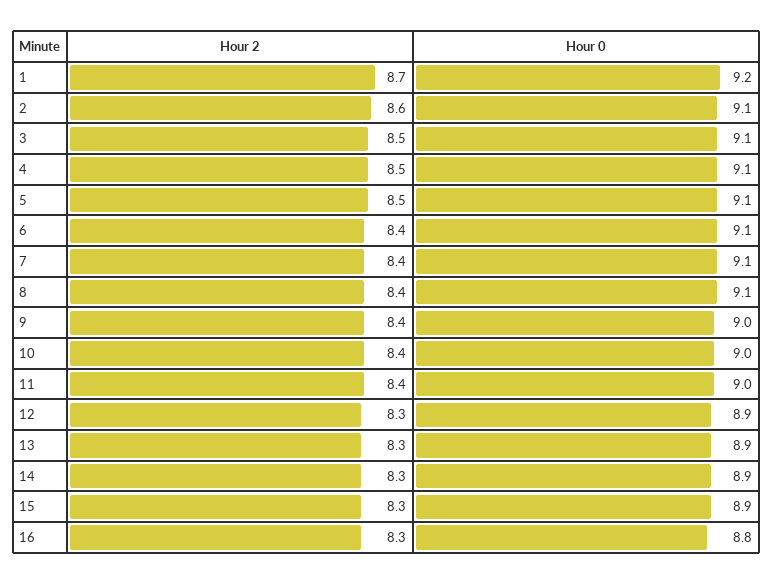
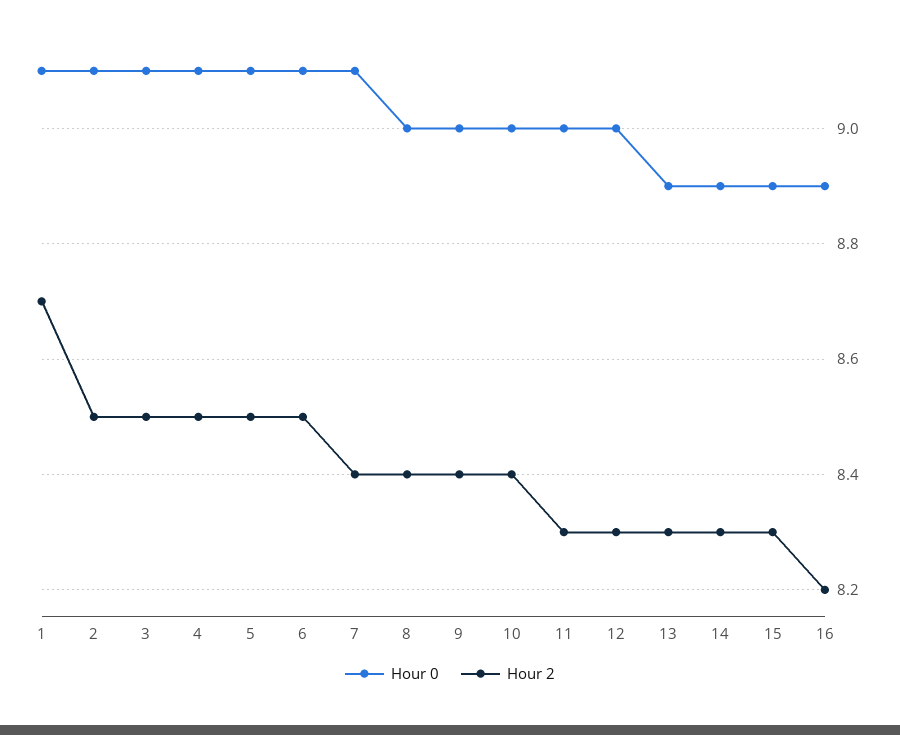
Hour 0, 1: 9.2 -> 9.1
Hour 2, 2: 8.6 -> 8.5
Hour 2, 6: 8.4 -> 8.5
Hour 0, 8: 9.1 -> 9
Hour 2, 11: 8.4 -> 8.3
Hour 0, 12: 8.9 -> 9
Hour 2, 16: 8.3 -> 8.2
Hour 0, 16: 8.8 -> 8.9

